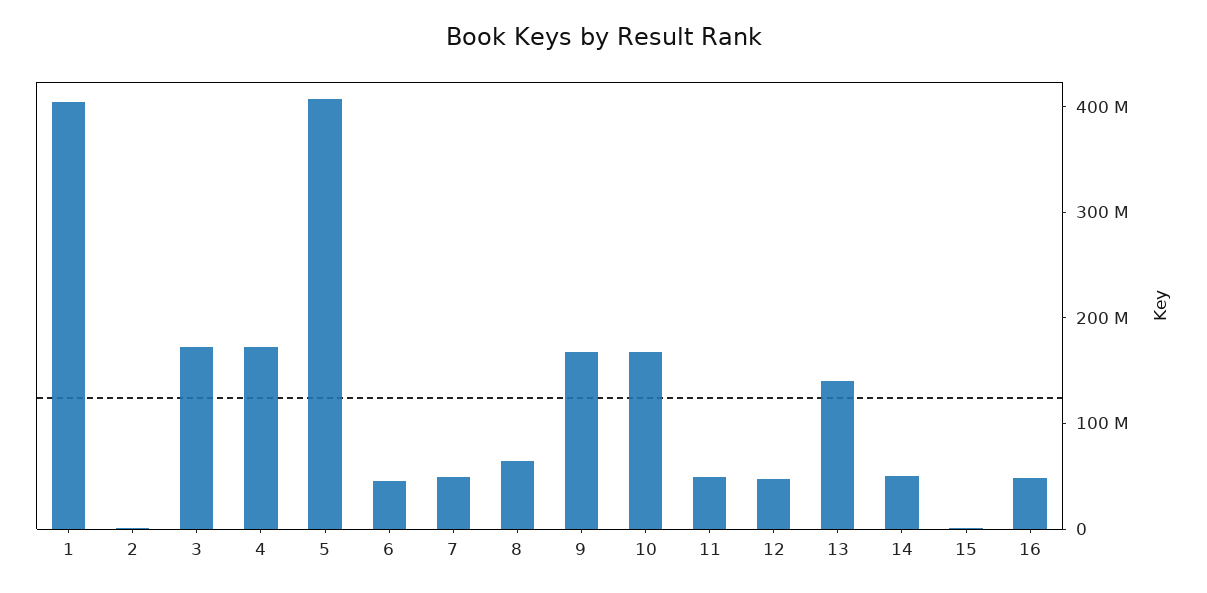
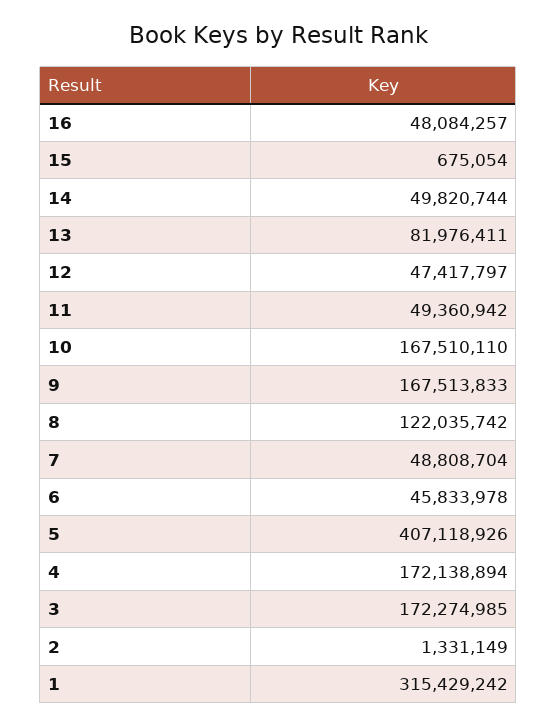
1: 400000000 -> 315429242
8: 60000000 -> 122035742
13: 140000000 -> 81976411

